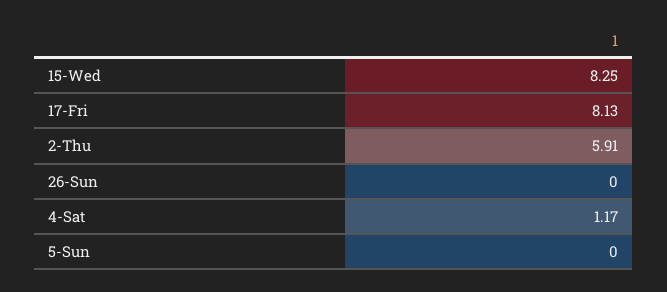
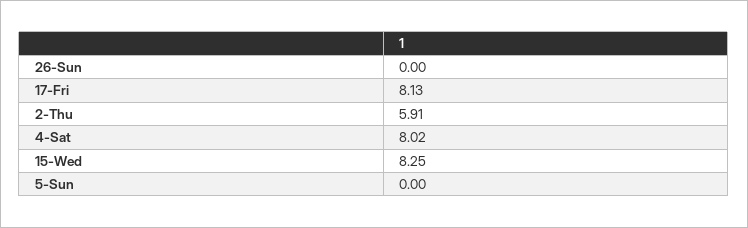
4-Sat: 1.17 -> 8.02

